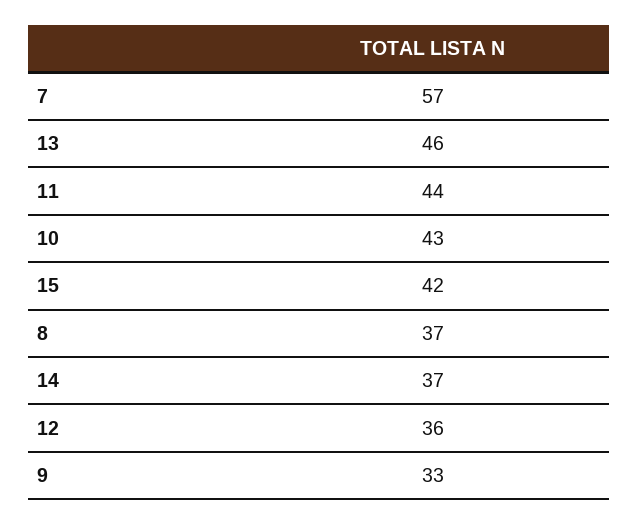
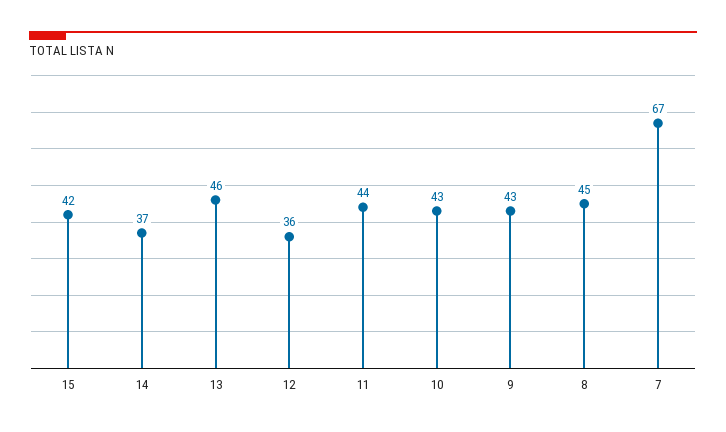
7: 57 -> 67
8: 37 -> 45
9: 33 -> 43

